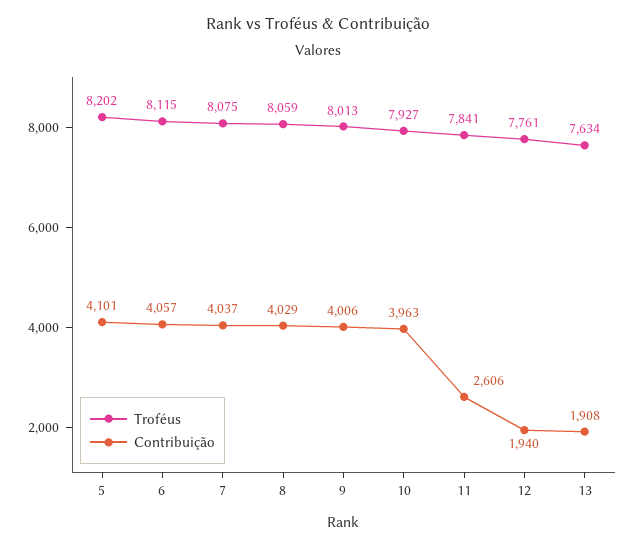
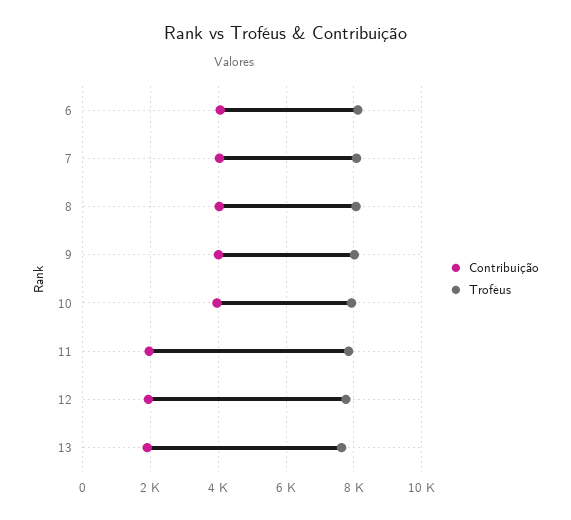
Troféus, 5: 8202 -> none
Contribuição, 5: 4101 -> none
Contribuição, 11: 2606 -> 2000

